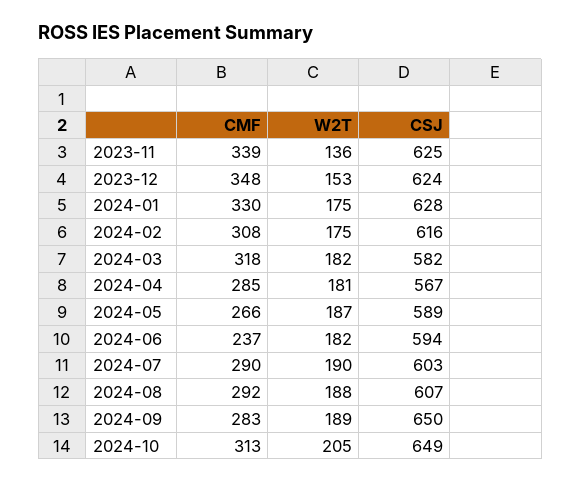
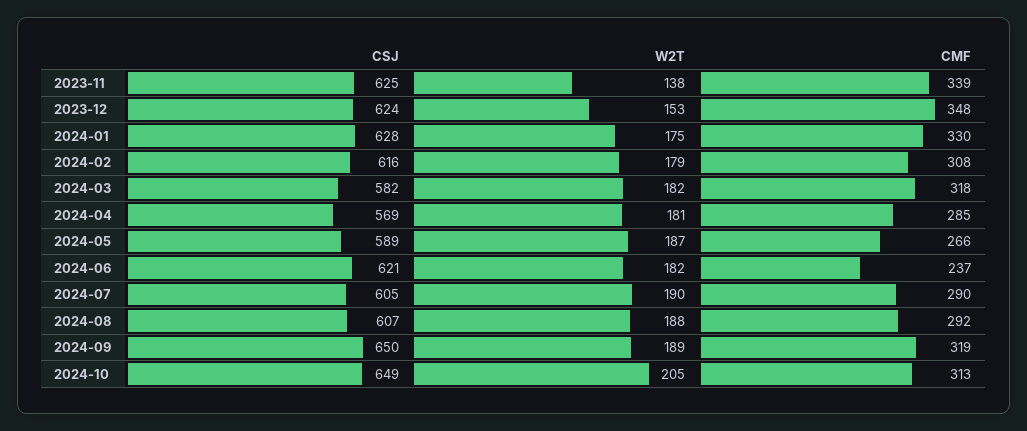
W2T, 2023-11: 136 -> 138
W2T, 2024-02: 175 -> 179
CSJ, 2024-04: 567 -> 569
CSJ, 2024-06: 594 -> 621
CSJ, 2024-07: 603 -> 605
CMF, 2024-09: 283 -> 319

